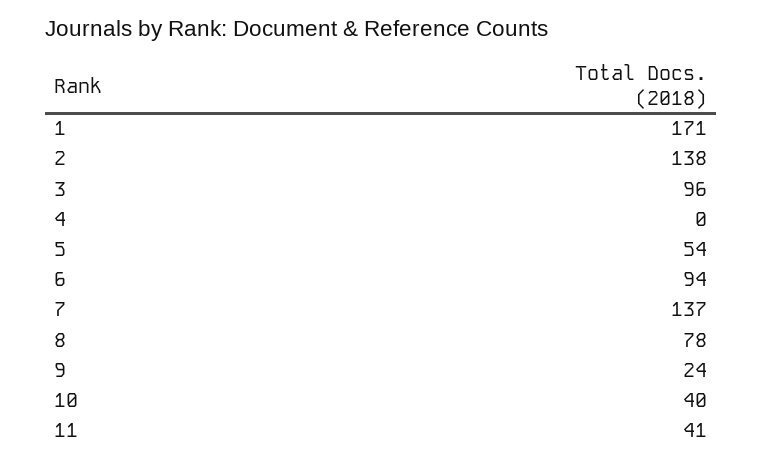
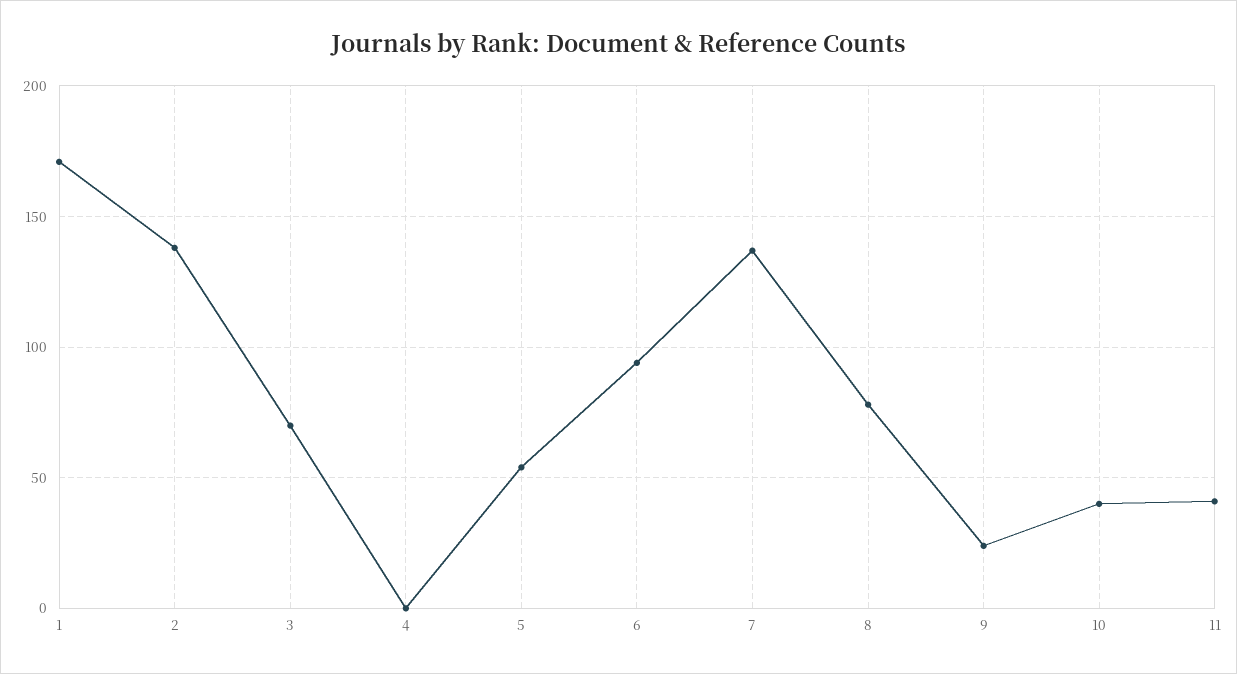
3: 96 -> 70

